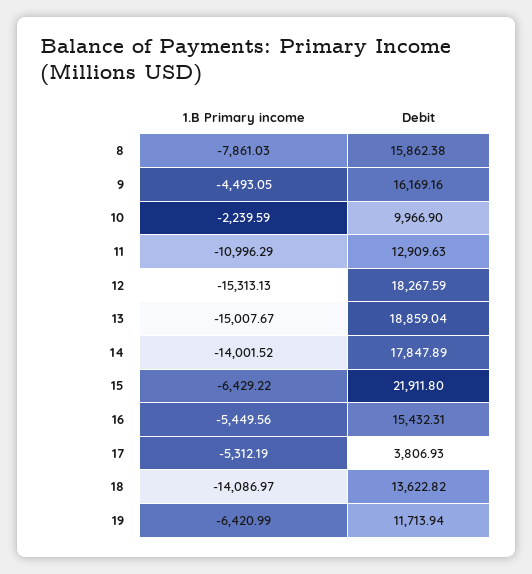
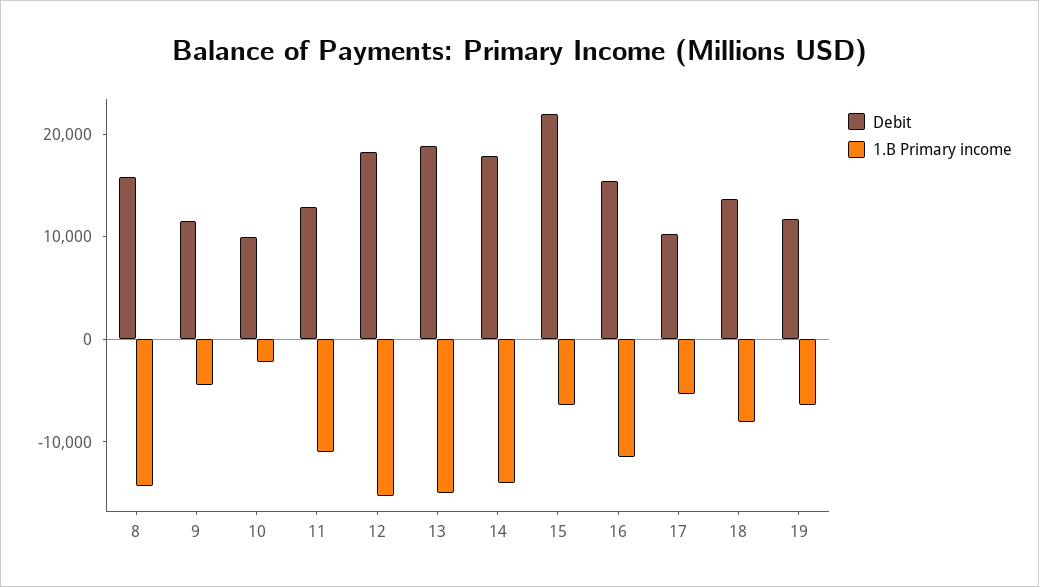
1.B Primary income, 8: -7861.03 -> -14000
Debit, 9: 16169.16 -> 12000
1.B Primary income, 16: -5449.56 -> -12000
Debit, 17: 3806.93 -> 10000
1.B Primary income, 18: -14086.97 -> -8000

